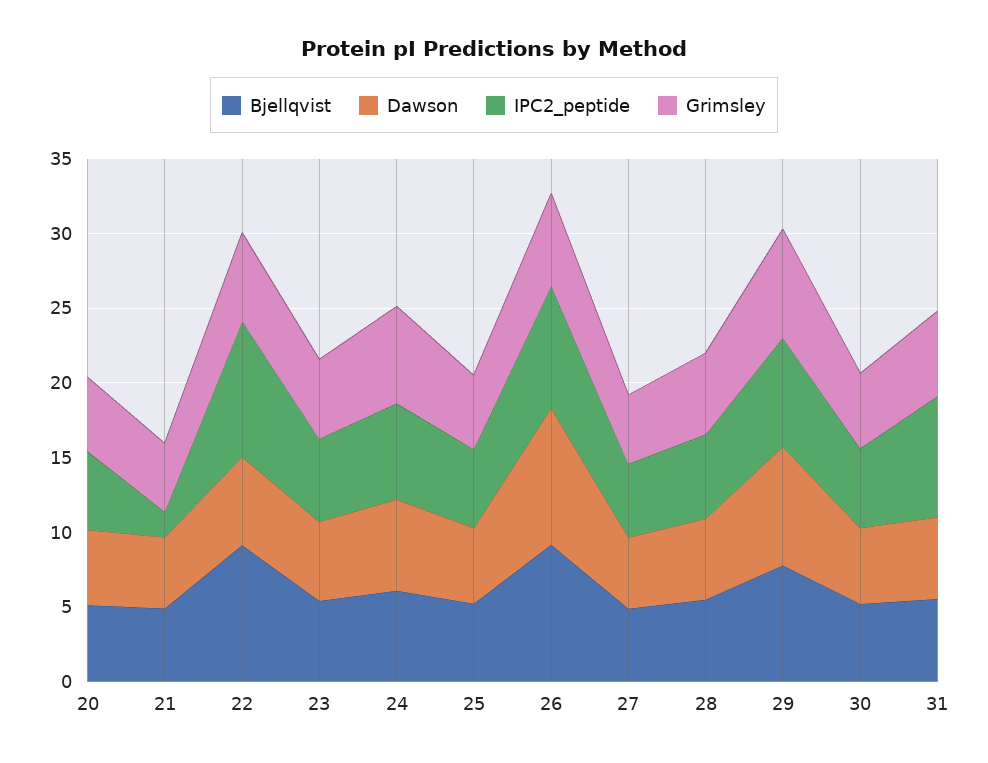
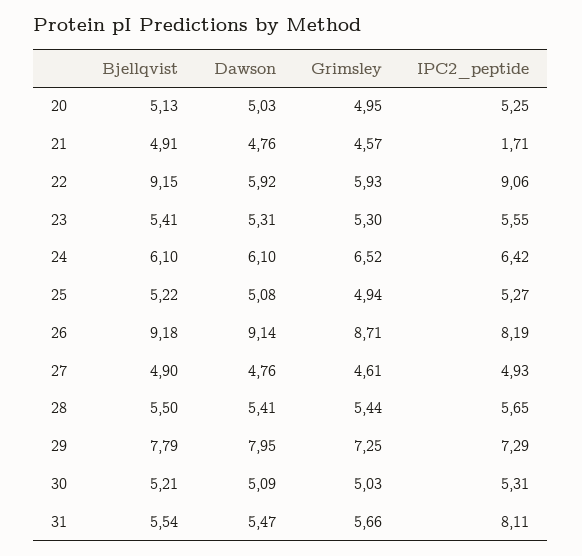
Grimsley, 26: 6 -> 8.71

